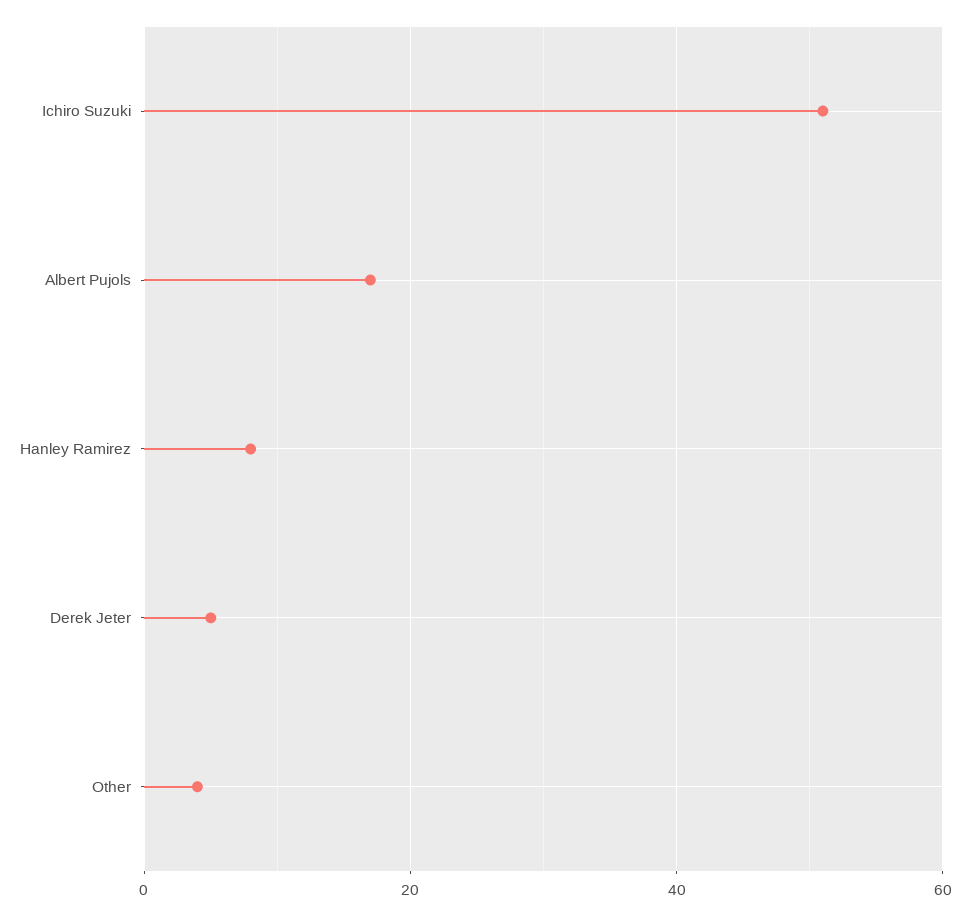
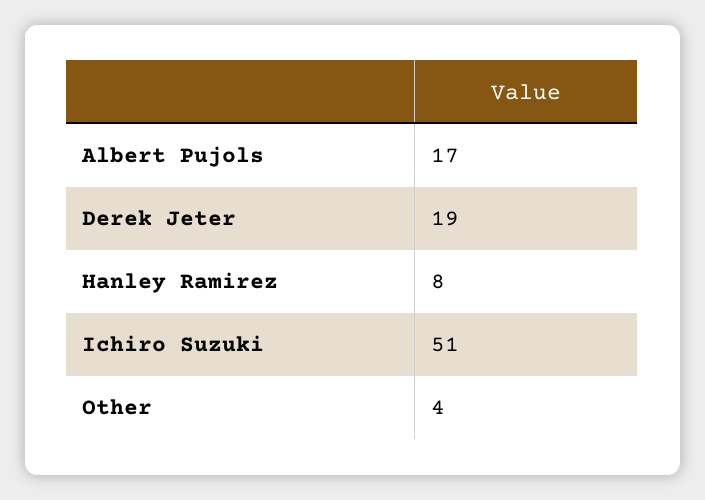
Derek Jeter: 5 -> 19

